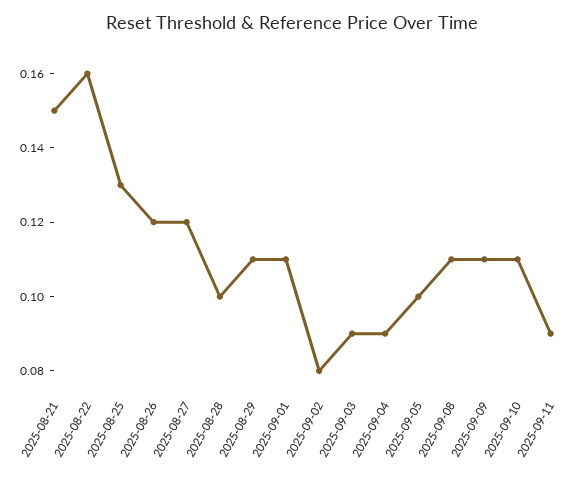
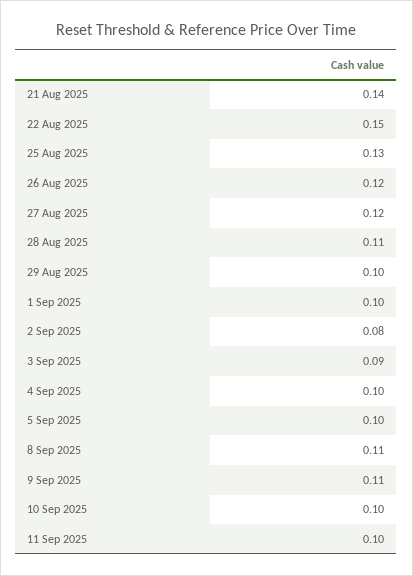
2025-08-21: 0.15 -> 0.14
2025-08-22: 0.16 -> 0.15
2025-08-28: 0.1 -> 0.11
2025-08-29: 0.11 -> 0.1
2025-09-01: 0.11 -> 0.1
2025-09-04: 0.09 -> 0.1
2025-09-10: 0.11 -> 0.1
2025-09-11: 0.09 -> 0.1

